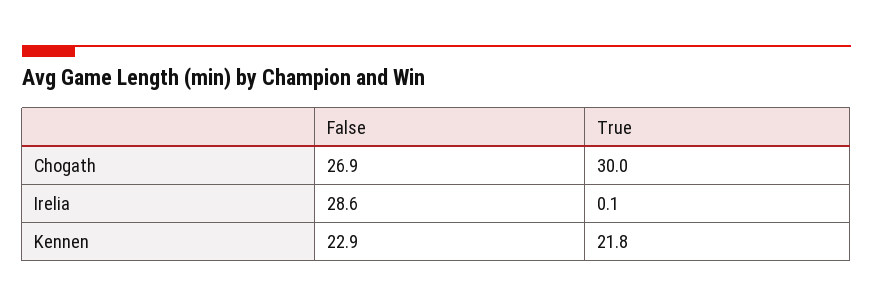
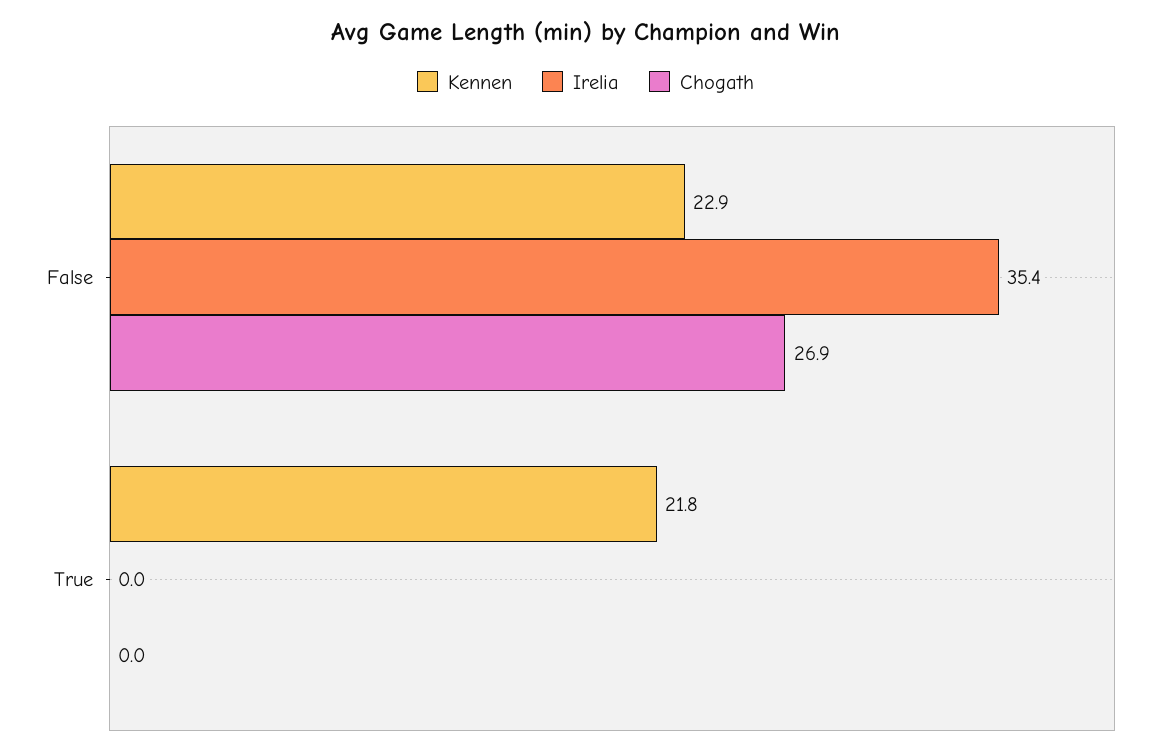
Chogath, True: 30 -> 0
Irelia, False: 28.6 -> 35.4
Irelia, True: 0.1 -> 0

